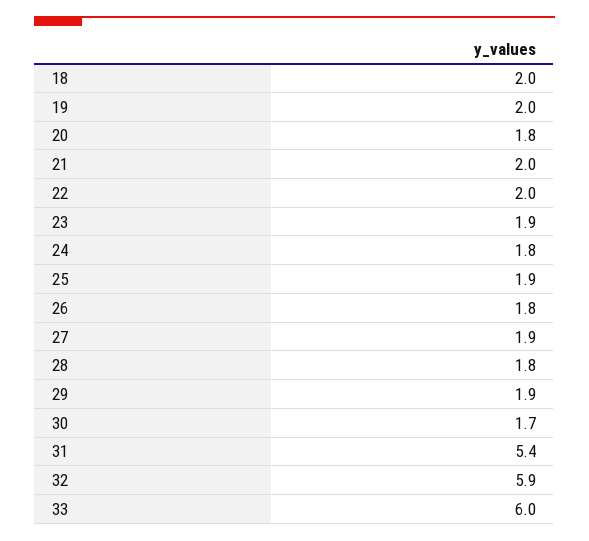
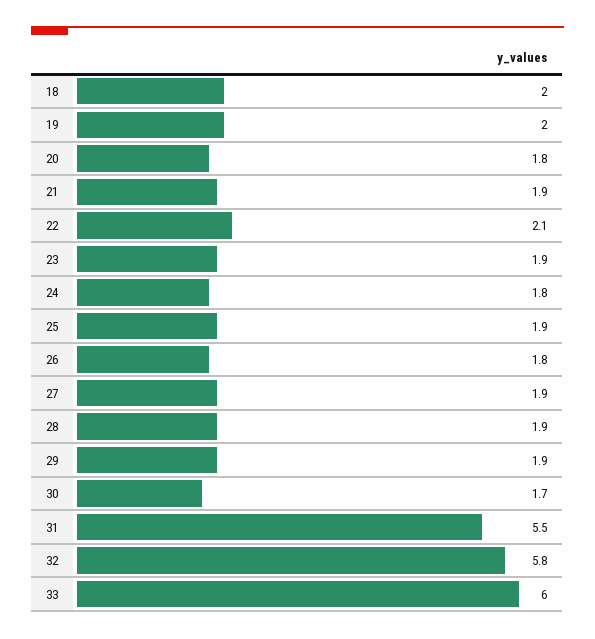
21: 2 -> 1.9
22: 2 -> 2.1
28: 1.8 -> 1.9
31: 5.4 -> 5.5
32: 5.9 -> 5.8

